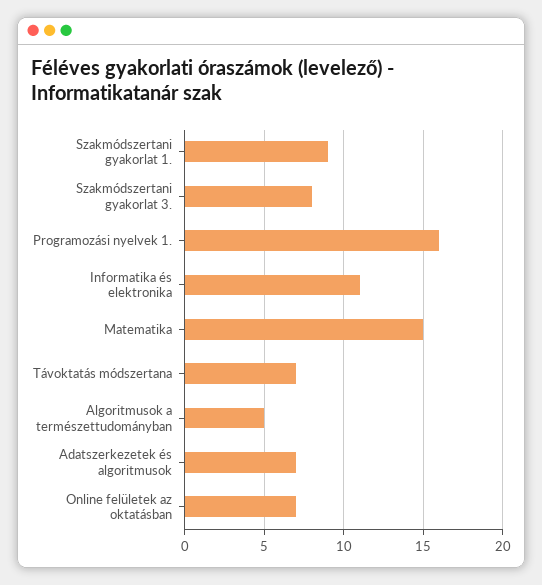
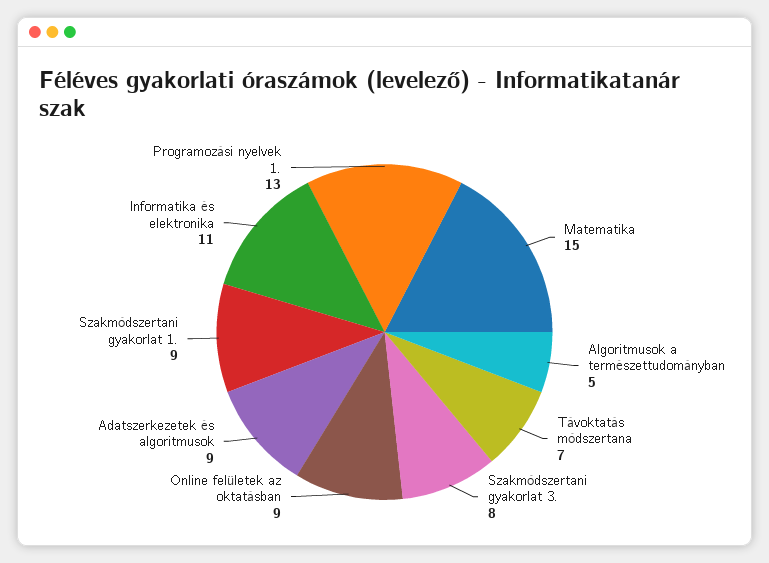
Programozási nyelvek 1.: 16 -> 13
Adatszerkezetek és algoritmusok: 7 -> 9
Online felületek az oktatásban: 7 -> 9

